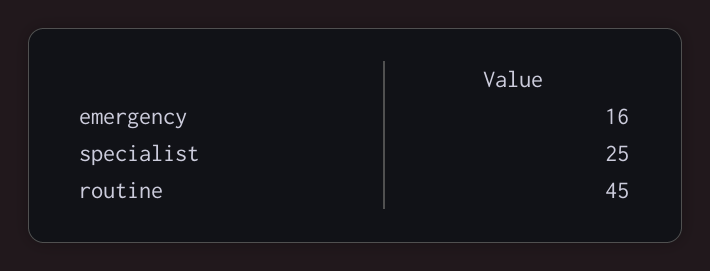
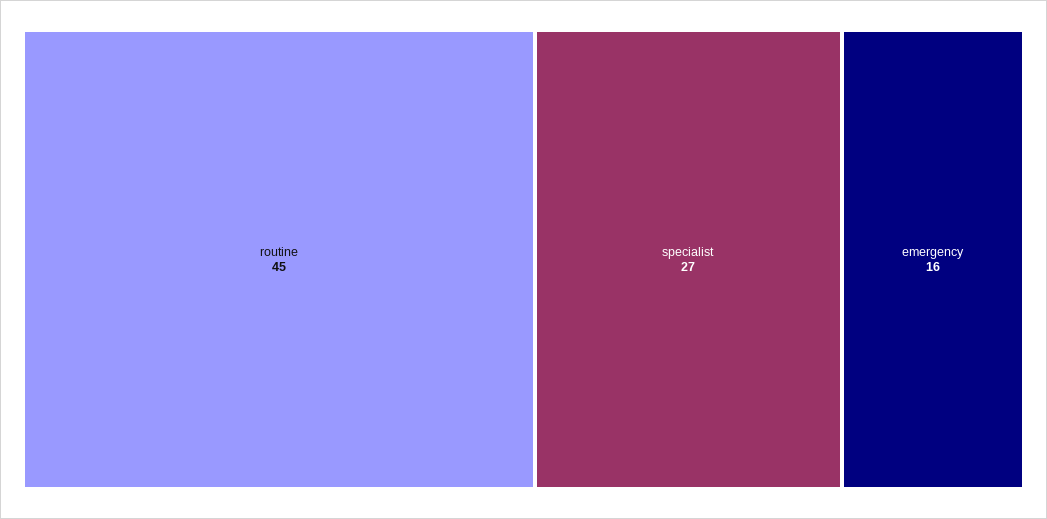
specialist: 25 -> 27

